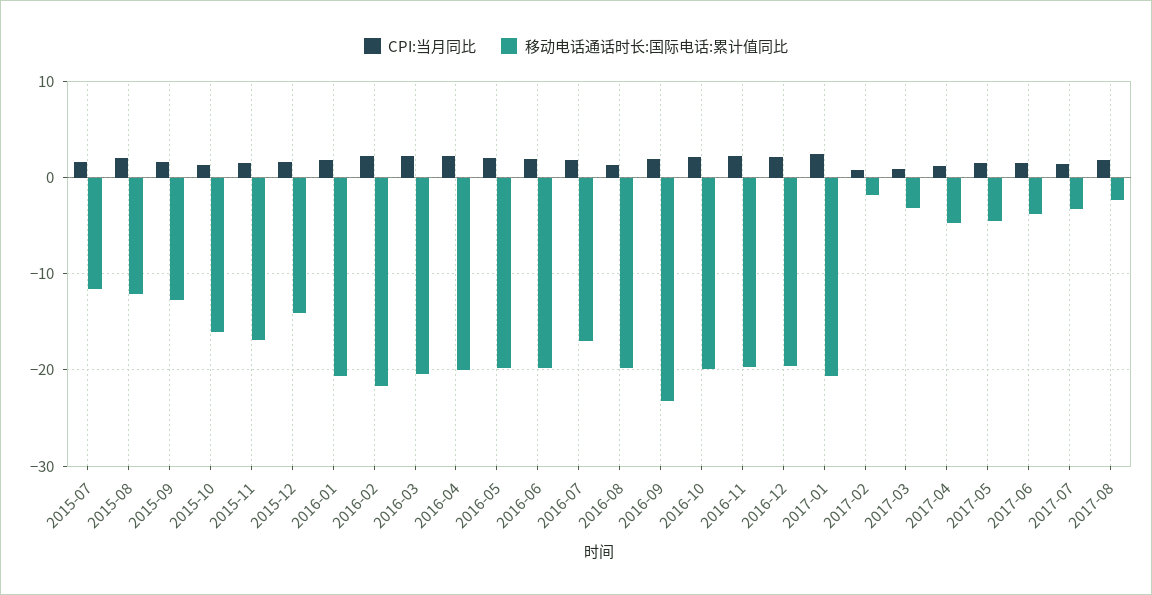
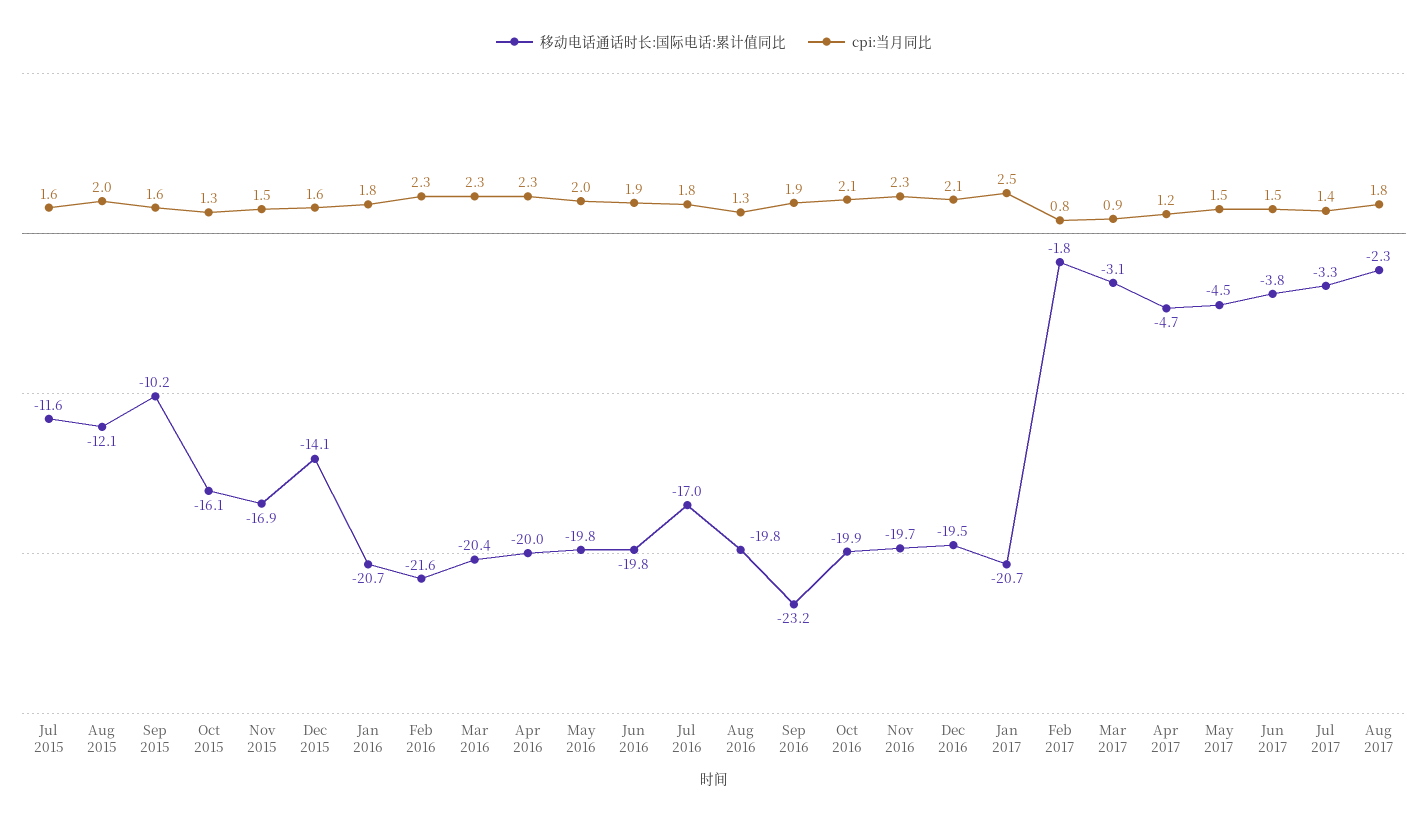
移动电话通话时长:国际电话:累计值同比, 2015-09: -13 -> -10.2

